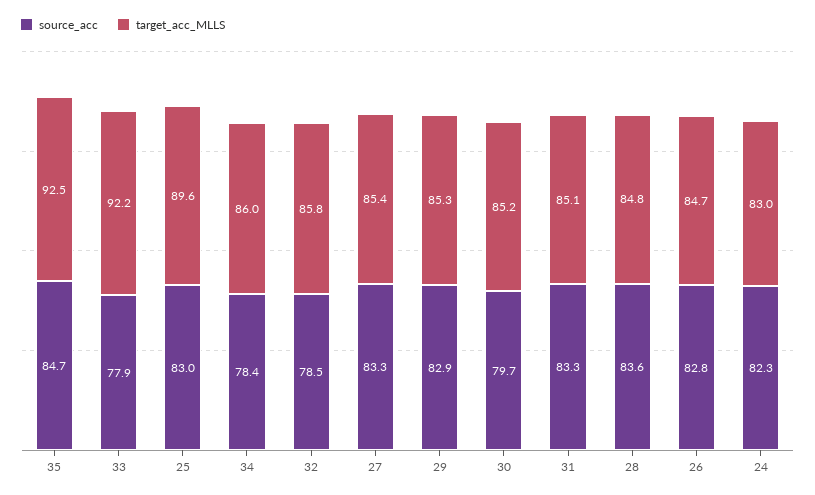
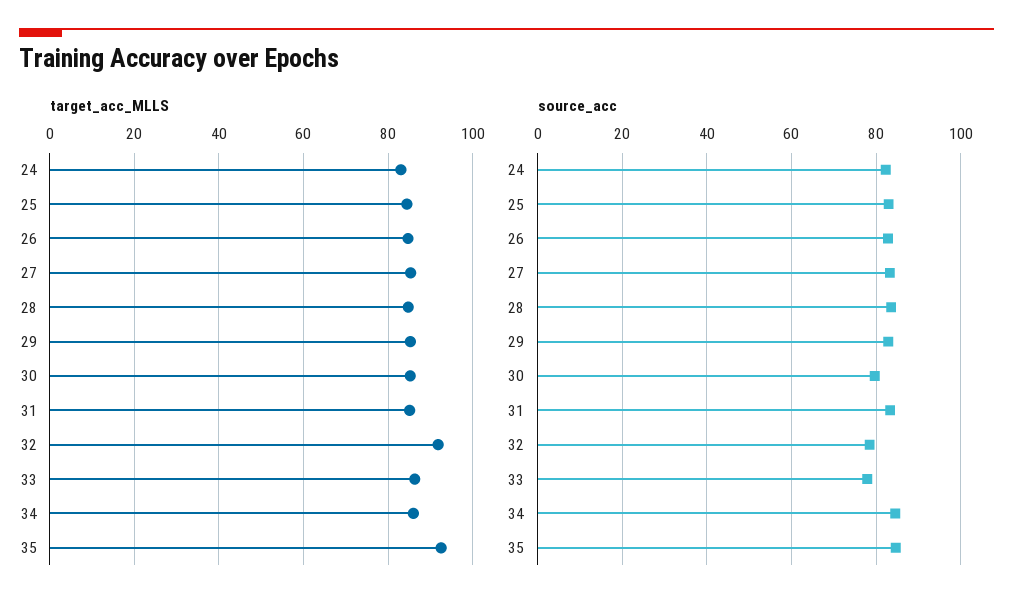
target_acc_MLLS, 33: 92.2 -> 86
target_acc_MLLS, 25: 89.6 -> 84
source_acc, 34: 78.4 -> 84
target_acc_MLLS, 32: 85.8 -> 92

